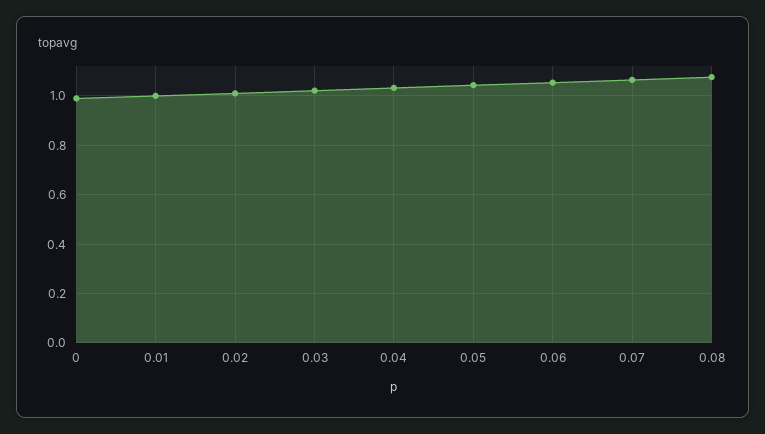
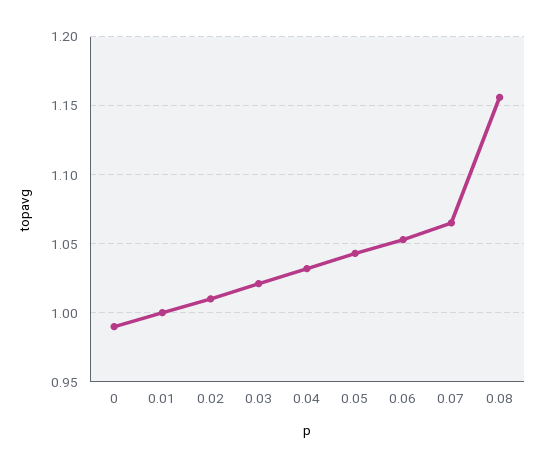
0.08: 1.075 -> 1.155

